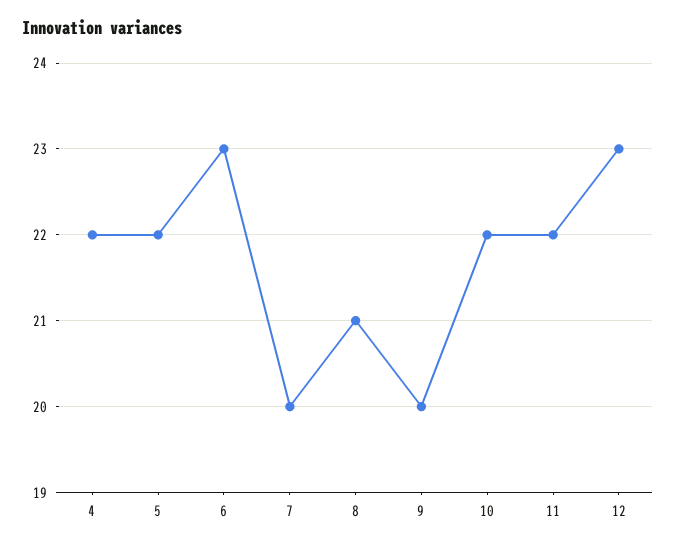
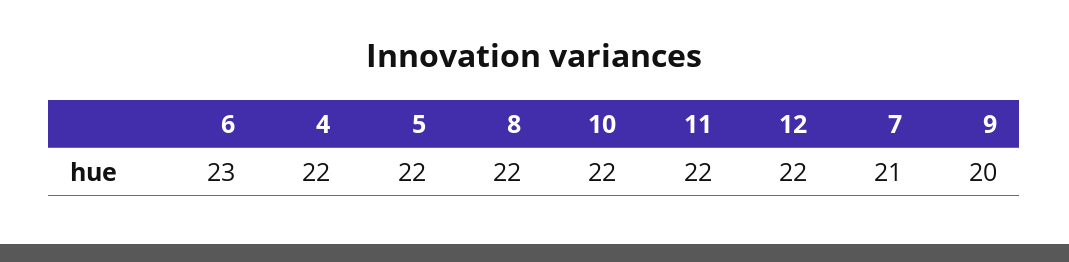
7: 20 -> 21
8: 21 -> 22
12: 23 -> 22

